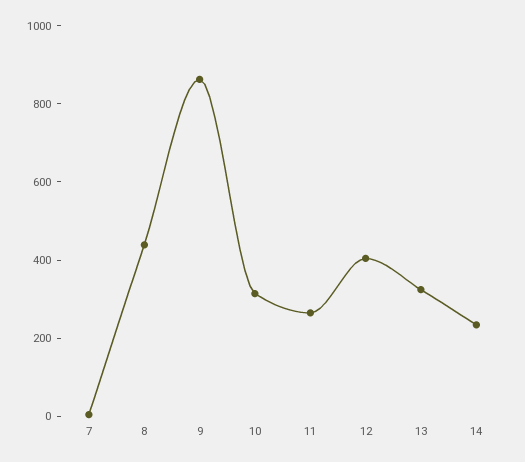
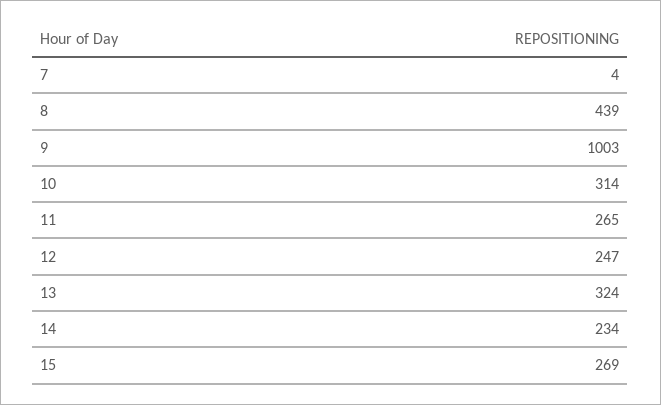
9: 850 -> 1003
12: 400 -> 247
15: none -> 269

